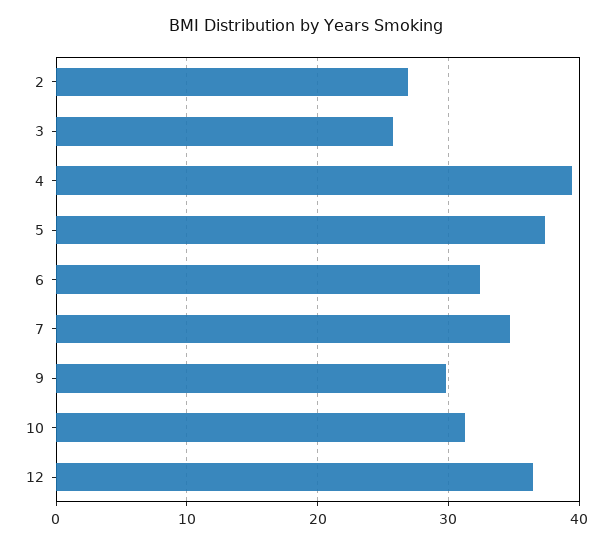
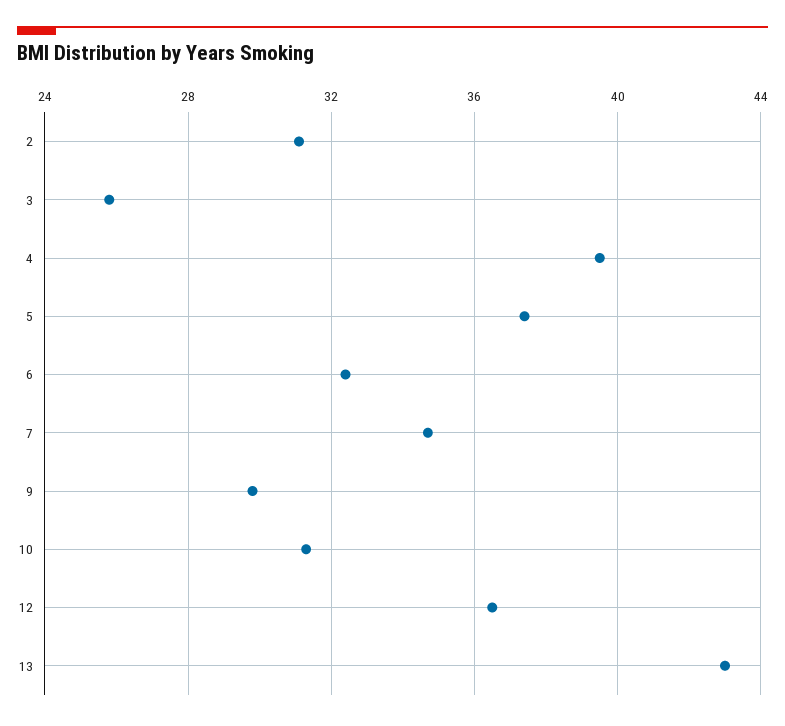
2: 27 -> 31
13: none -> 43

